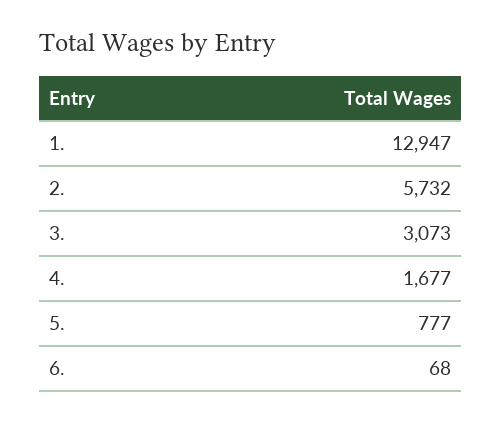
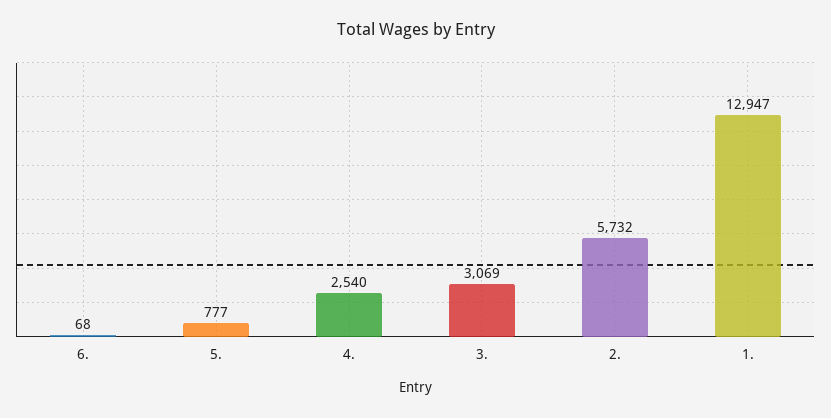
3.: 3073 -> 3069
4.: 1677 -> 2540

